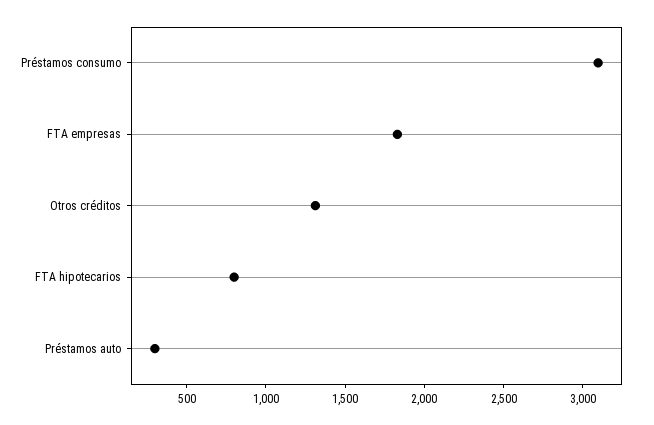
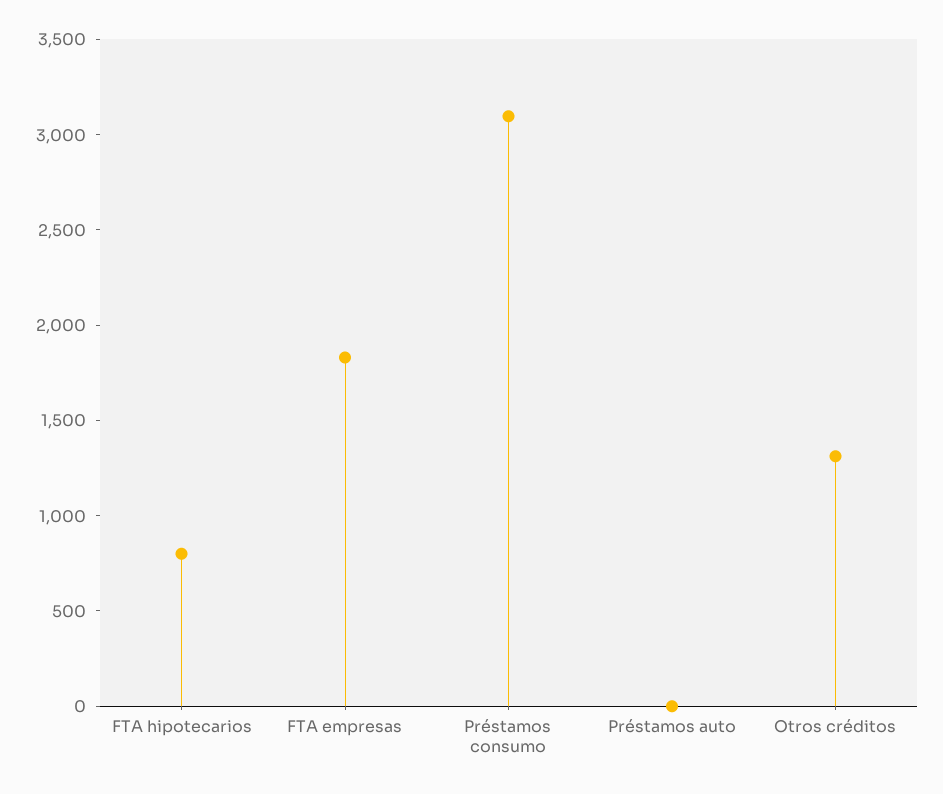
Préstamos auto: 300 -> 0

